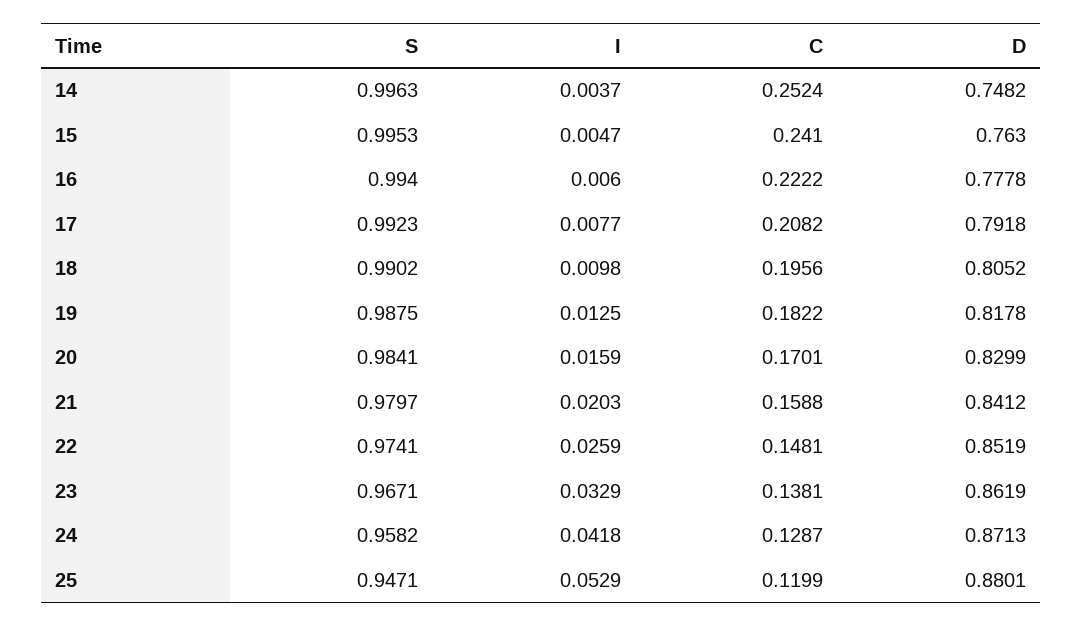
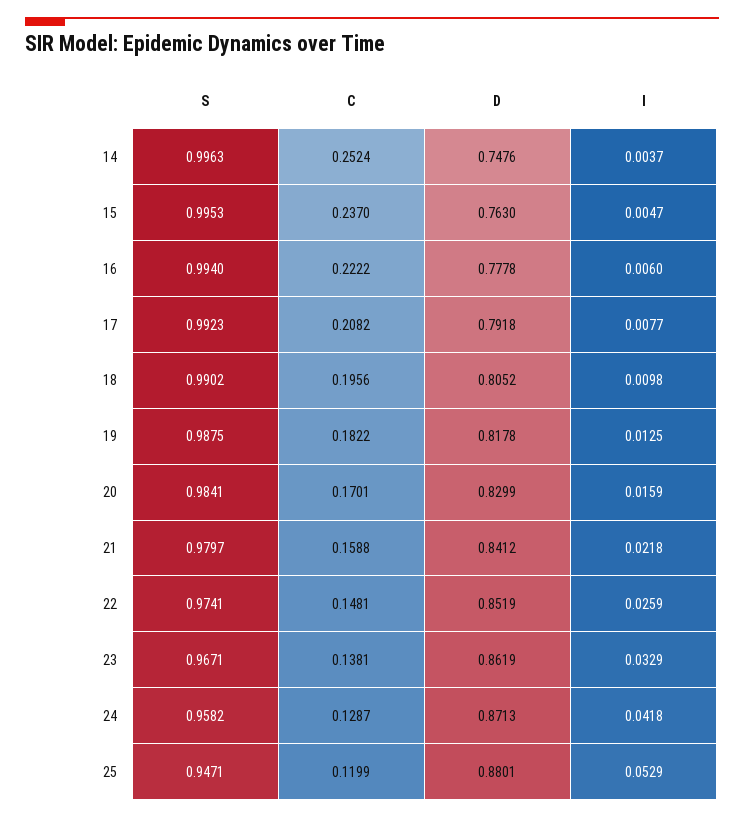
D, 14: 0.7482 -> 0.7476
C, 15: 0.241 -> 0.237
I, 21: 0.0203 -> 0.0218

